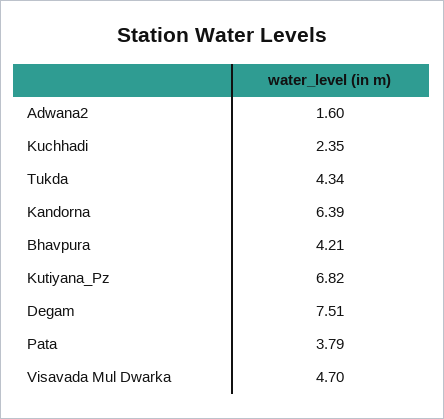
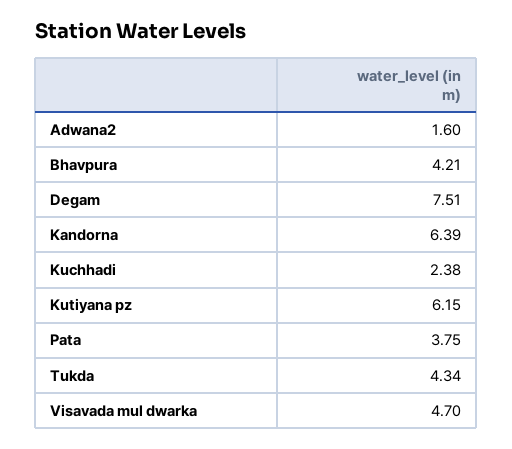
Kuchhadi: 2.35 -> 2.38
Kutiyana_Pz: 6.82 -> 6.15
Pata: 3.79 -> 3.75

